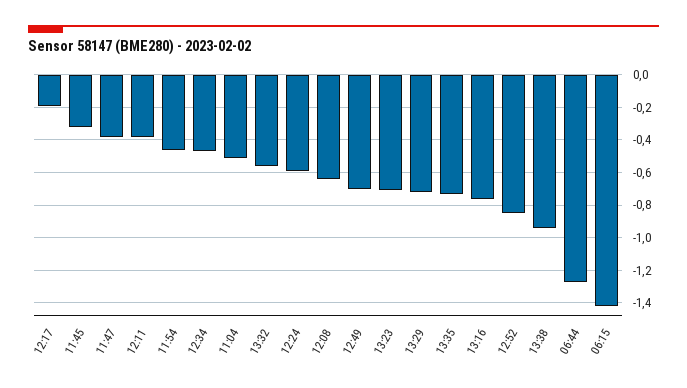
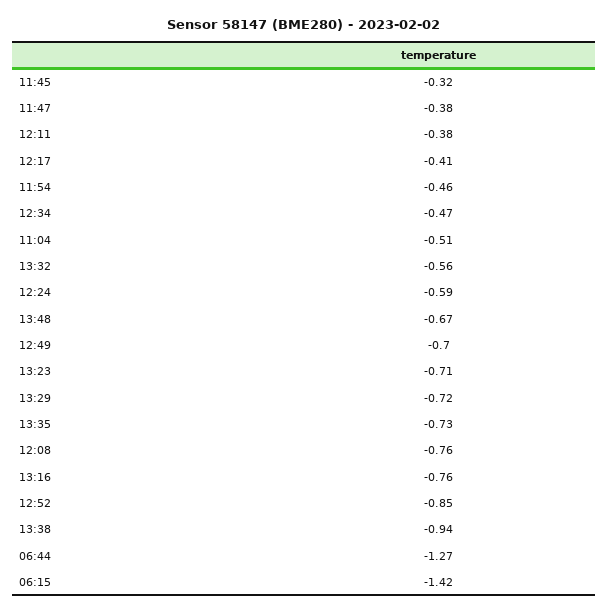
12:17: -0.2 -> -0.41
12:08: -0.65 -> -0.76
13:48: none -> -0.67

